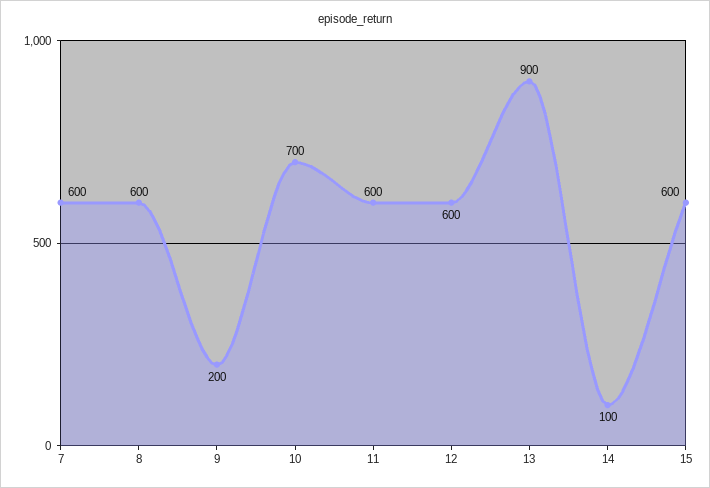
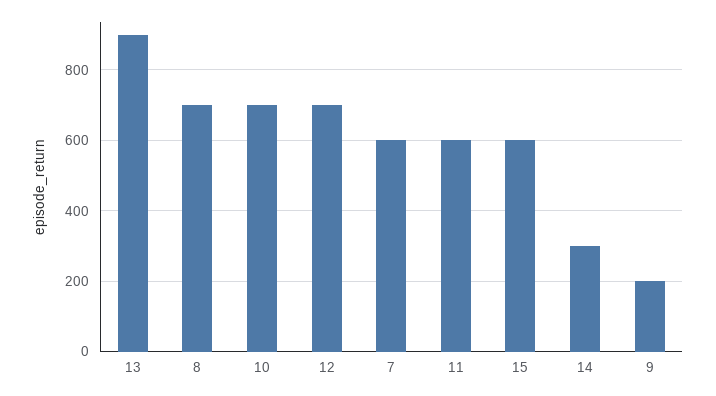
8: 600 -> 700
12: 600 -> 700
14: 100 -> 300

